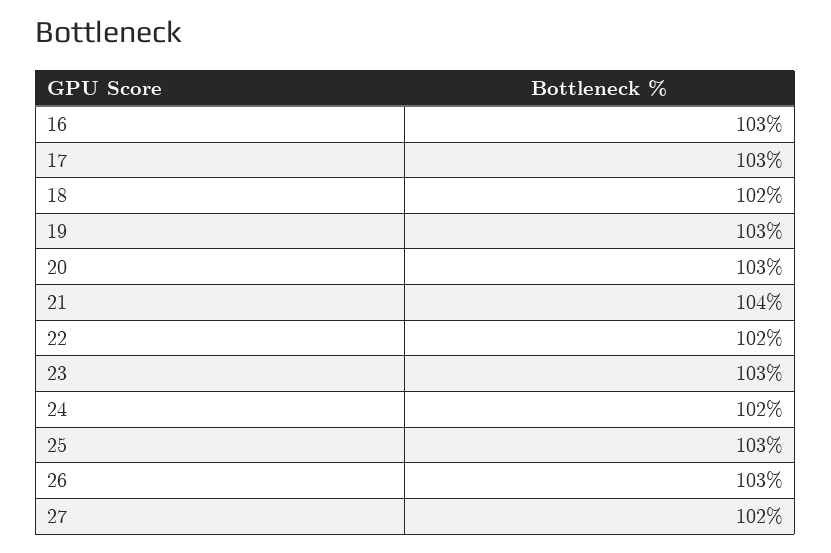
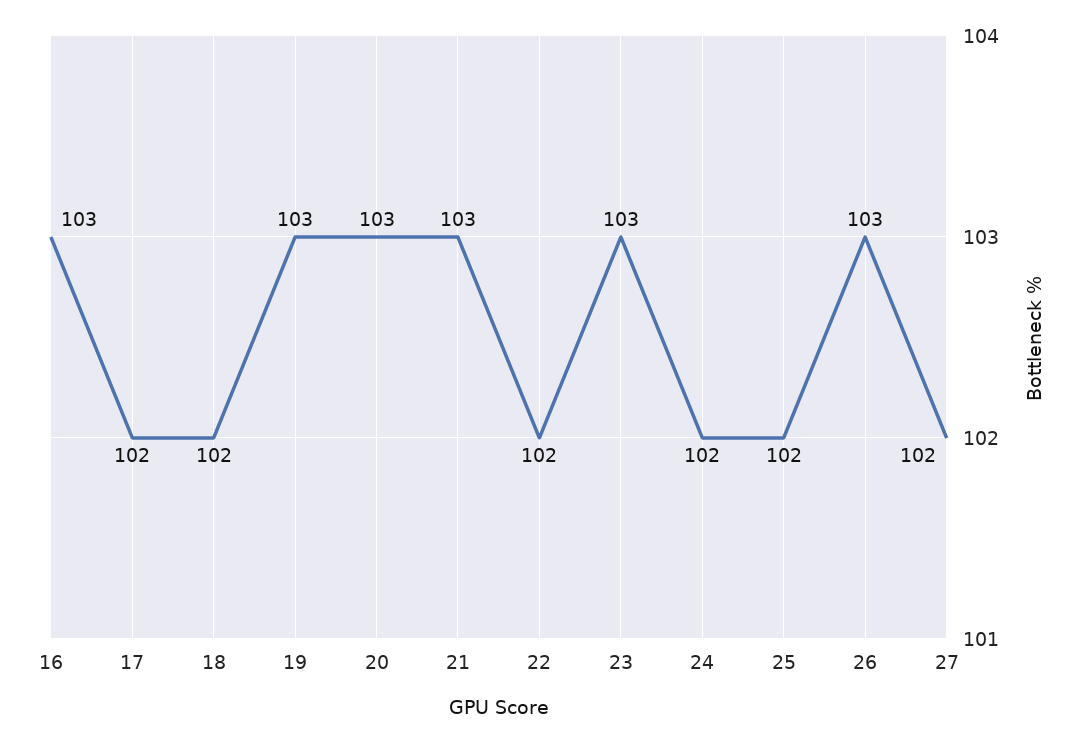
17: 103 -> 102
21: 104 -> 103
25: 103 -> 102

